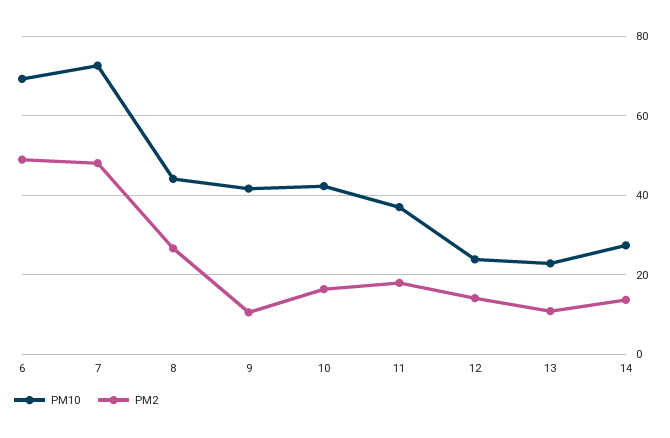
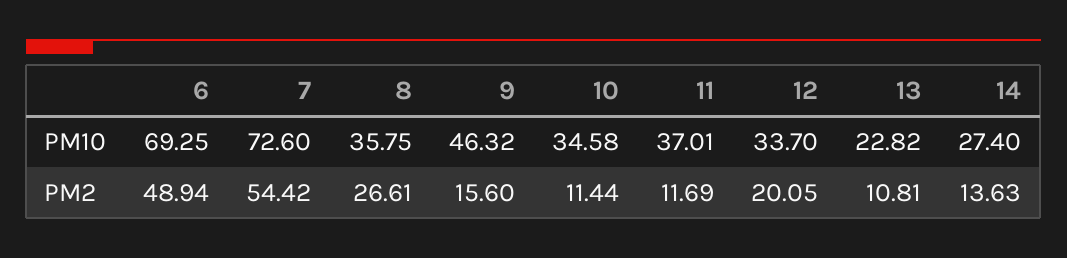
PM2, 7: 48 -> 54.42
PM10, 8: 44 -> 35.75
PM10, 9: 42 -> 46.32
PM2, 9: 10 -> 15.6
PM10, 10: 42 -> 34.58
PM2, 10: 16 -> 11.44
PM2, 11: 18 -> 11.69
PM10, 12: 24 -> 33.7
PM2, 12: 14 -> 20.05

